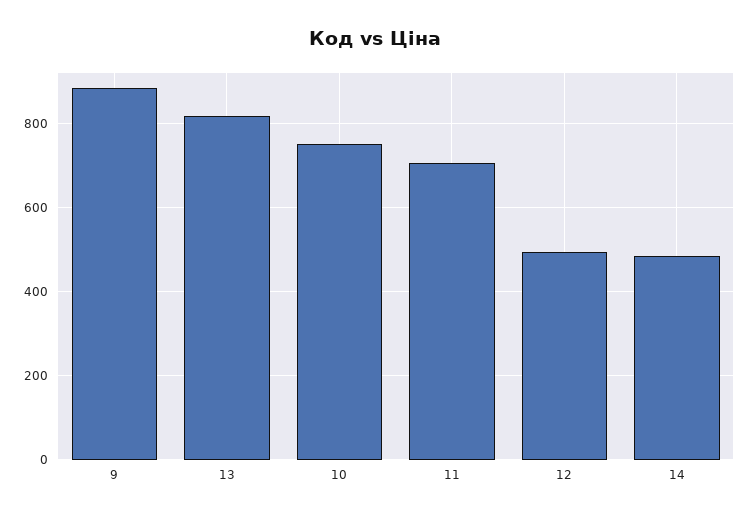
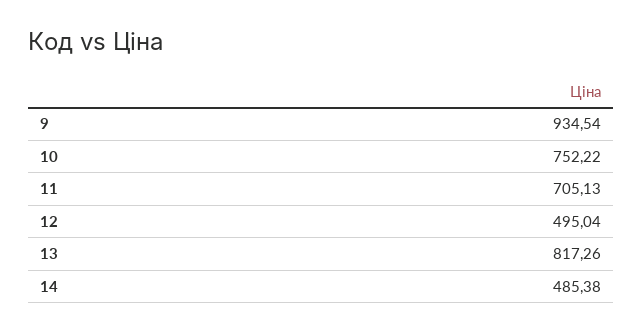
9: 880 -> 934.54

